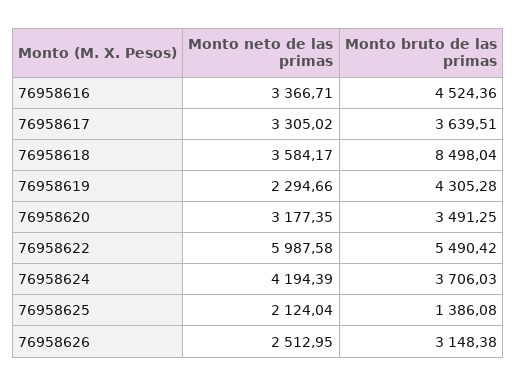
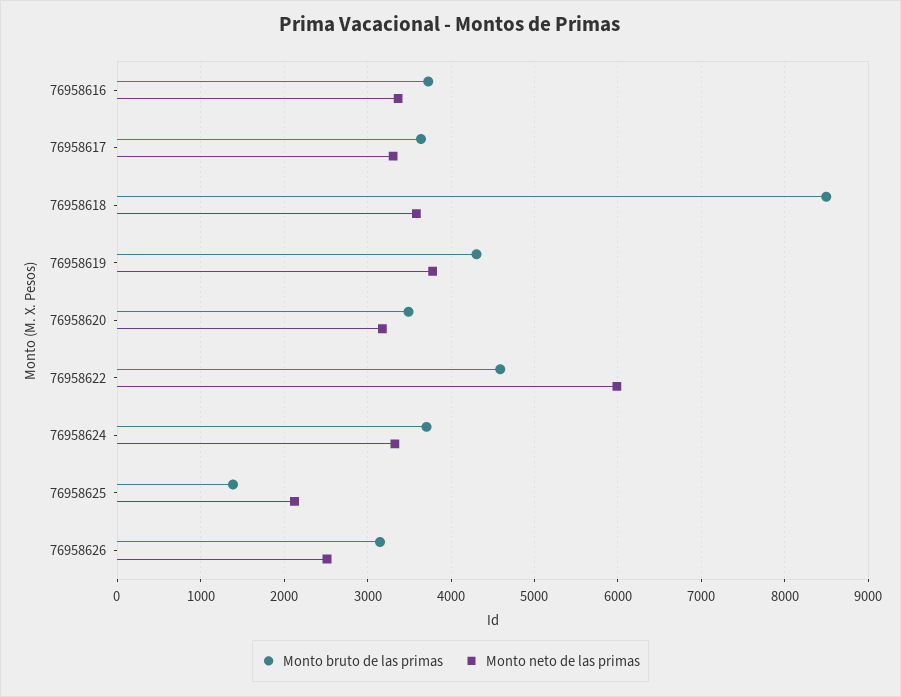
Monto bruto de las primas, 76958616: 4524.36 -> 3700
Monto neto de las primas, 76958619: 2294.66 -> 3800
Monto bruto de las primas, 76958622: 5490.42 -> 4600
Monto neto de las primas, 76958624: 4194.39 -> 3300

